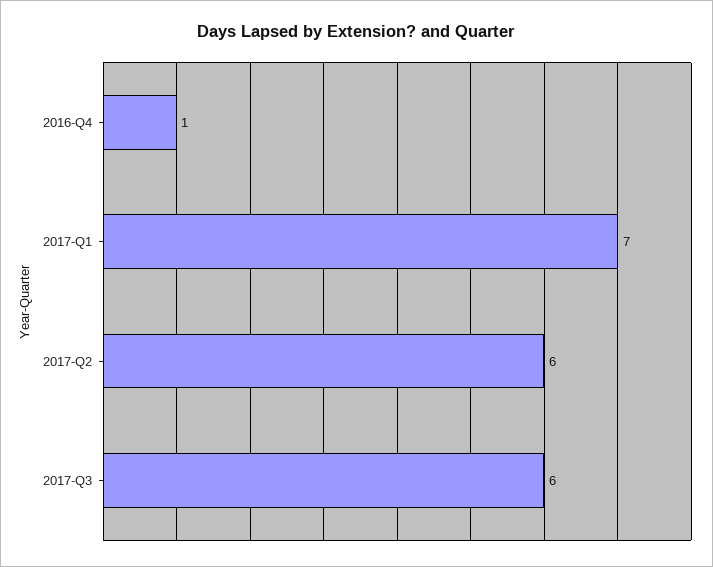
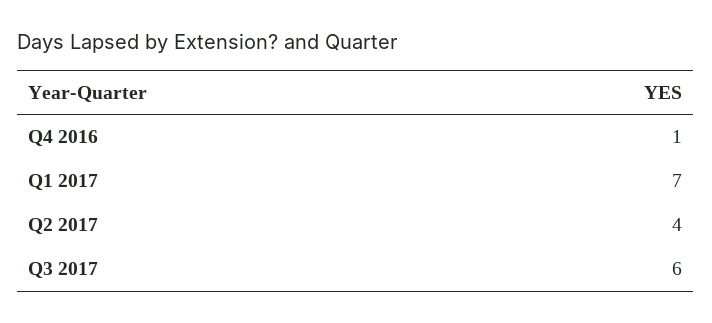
2017-Q2: 6 -> 4

